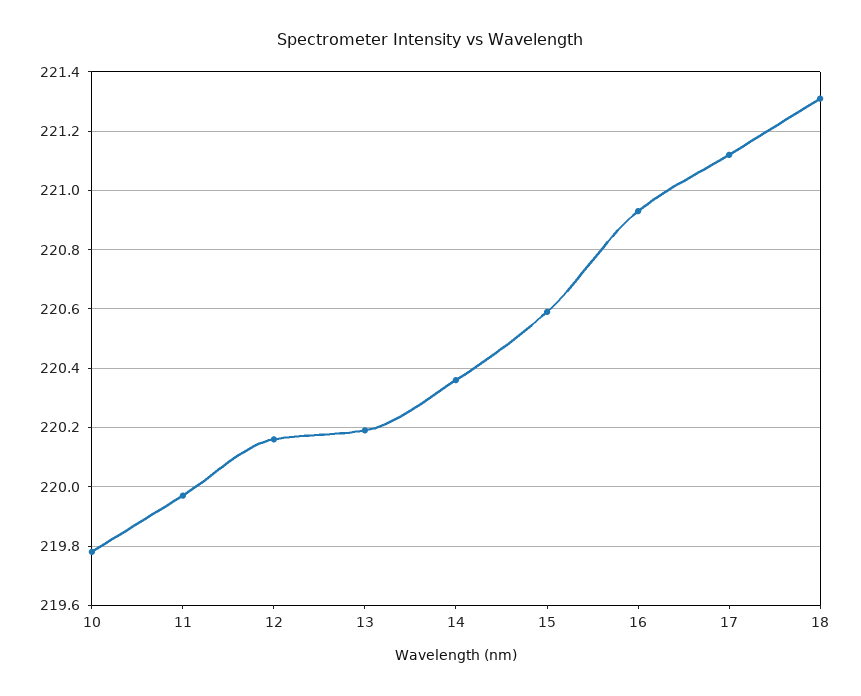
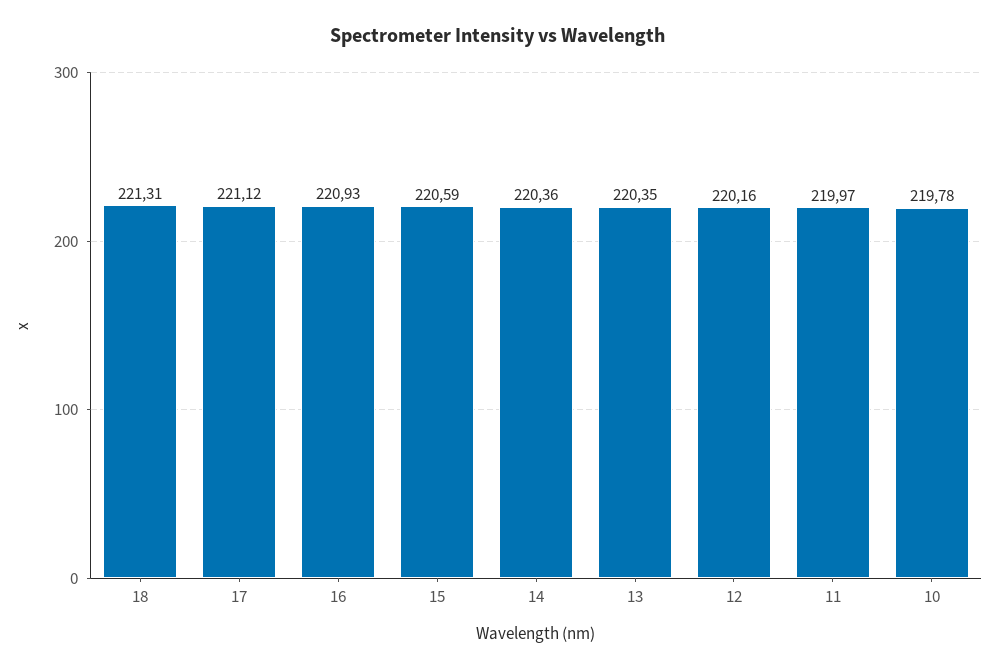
13: 220.2 -> 220.35

